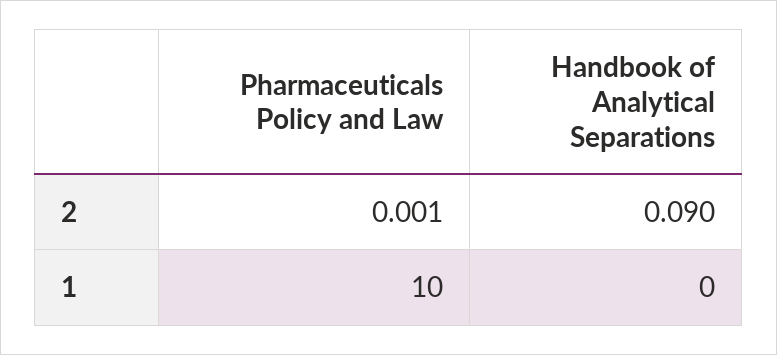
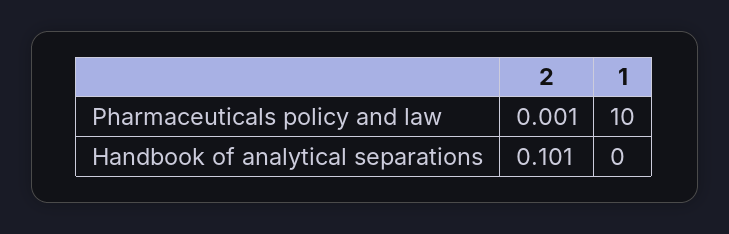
Handbook of Analytical Separations, 2: 0.09 -> 0.101

